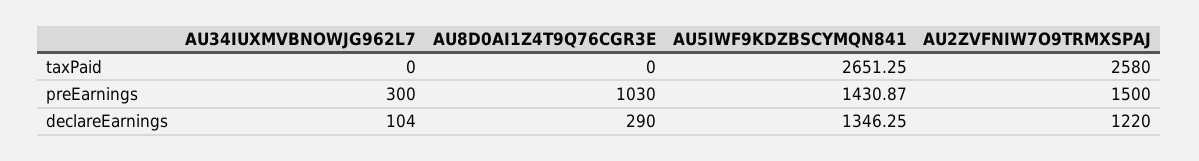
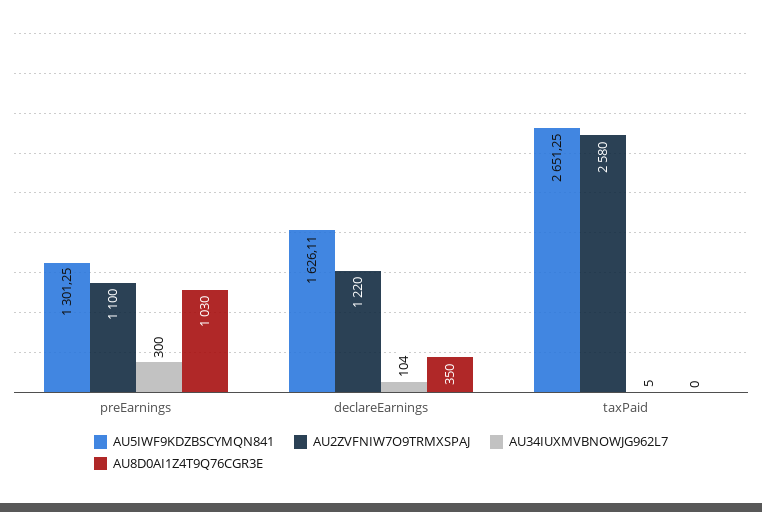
AU34IUXMVBNOWJG962L7, taxPaid: 0 -> 5
AU5IWF9KDZBSCYMQN841, preEarnings: 1430.87 -> 1301.25
AU2ZVFNIW7O9TRMXSPAJ, preEarnings: 1500 -> 1100
AU8D0AI1Z4T9Q76CGR3E, declareEarnings: 290 -> 350
AU5IWF9KDZBSCYMQN841, declareEarnings: 1346.25 -> 1626.11

